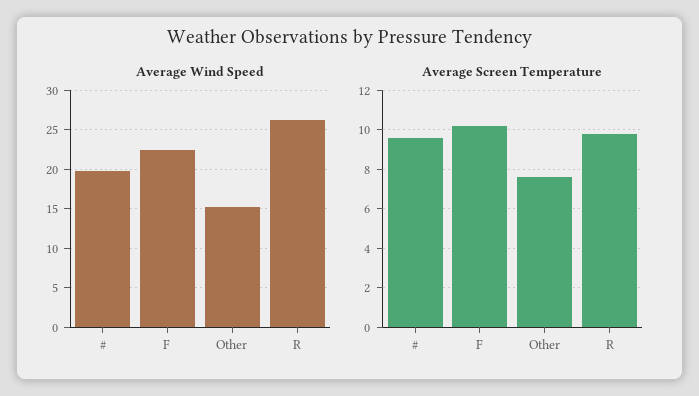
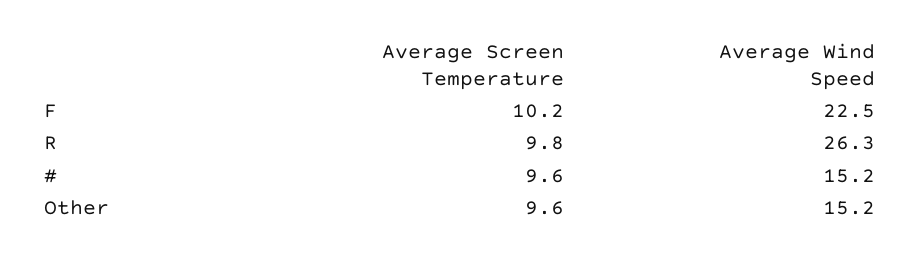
Average Wind Speed, #: 20 -> 15.2
Average Screen Temperature, Other: 7.5 -> 9.6

